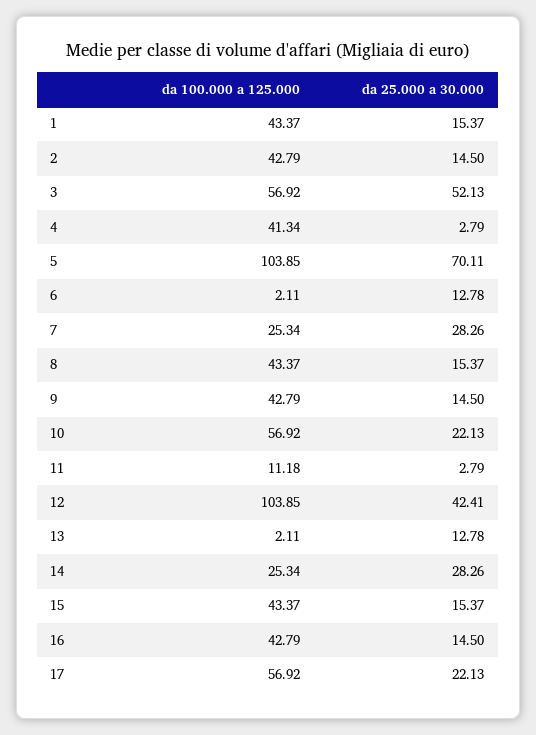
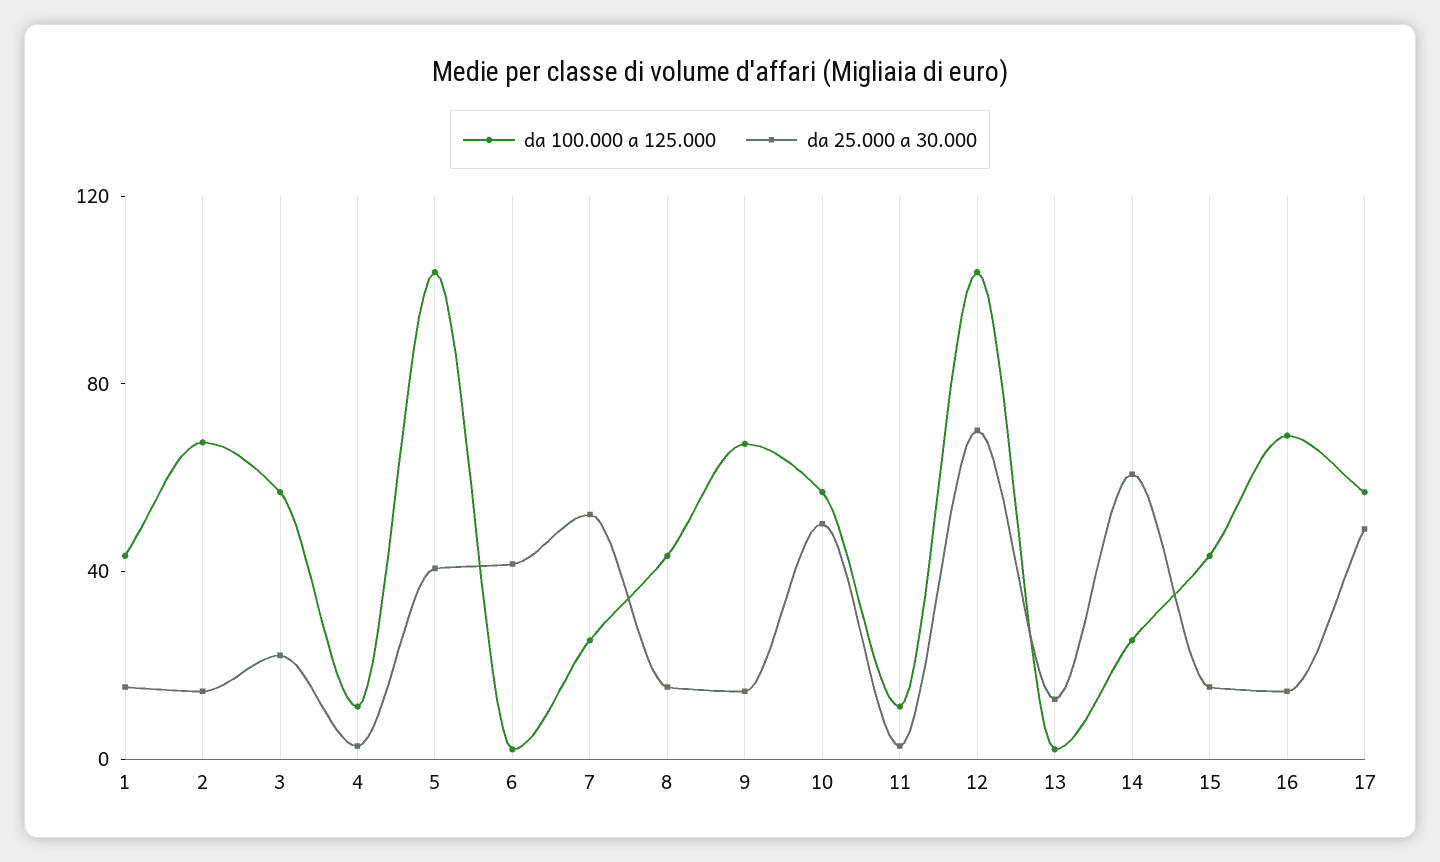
da 100.000 a 125.000, 2: 42.79 -> 70
da 25.000 a 30.000, 3: 52.13 -> 20
da 100.000 a 125.000, 4: 41.34 -> 10
da 25.000 a 30.000, 5: 70.11 -> 40
da 25.000 a 30.000, 6: 12.78 -> 40
da 25.000 a 30.000, 7: 28.26 -> 50
da 100.000 a 125.000, 9: 42.79 -> 70
da 25.000 a 30.000, 10: 22.13 -> 50
da 25.000 a 30.000, 12: 42.41 -> 70
da 25.000 a 30.000, 14: 28.26 -> 60
da 100.000 a 125.000, 16: 42.79 -> 70
da 25.000 a 30.000, 17: 22.13 -> 50

